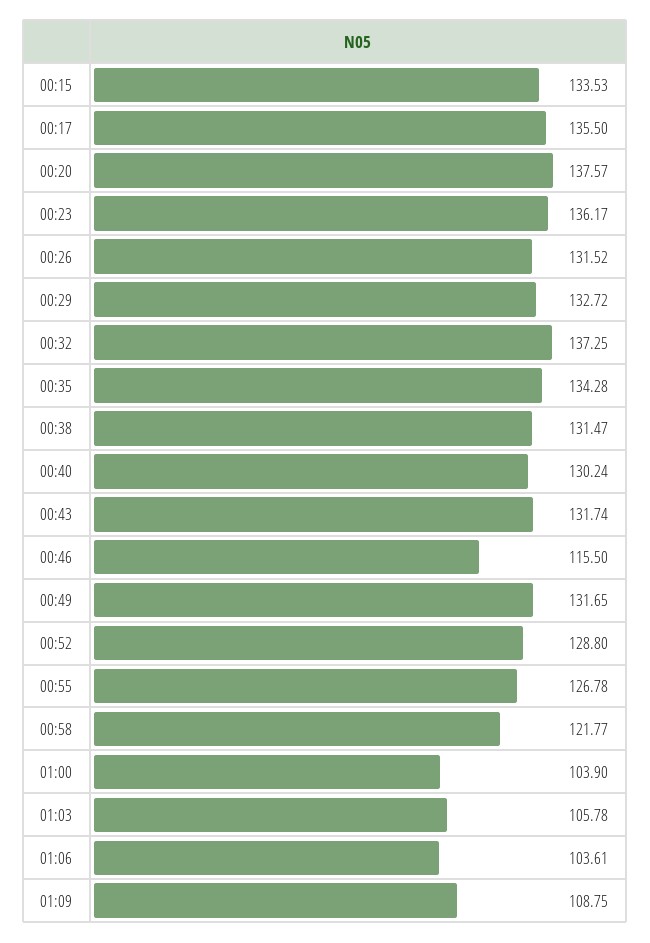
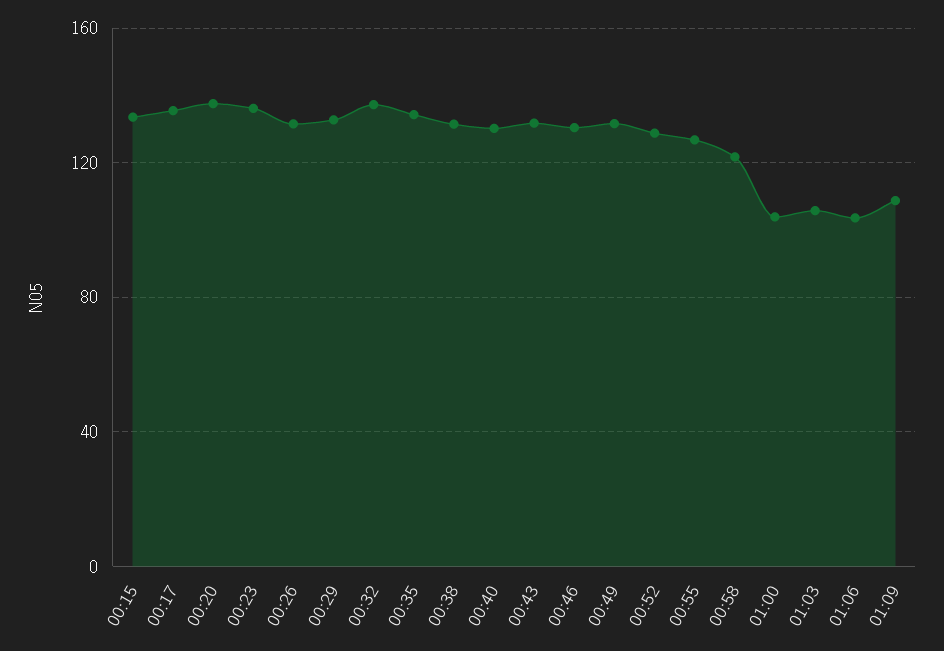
00:46: 115.5 -> 130

